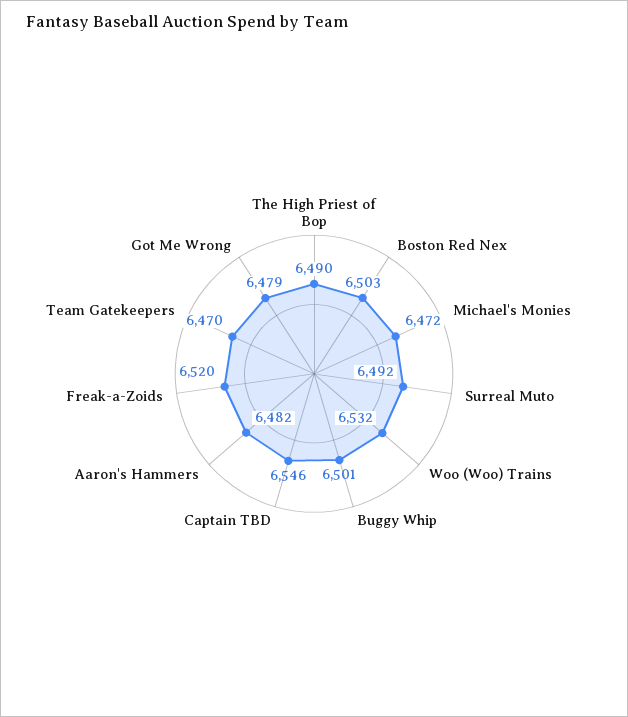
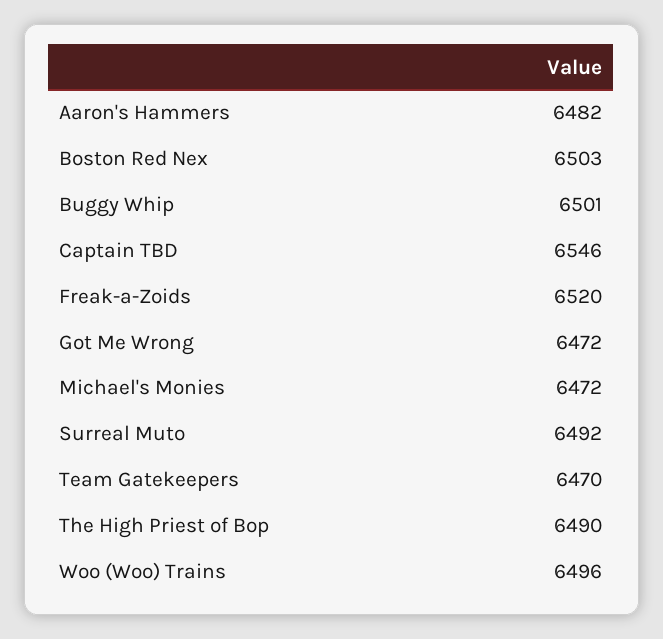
Woo (Woo) Trains: 6532 -> 6496
Got Me Wrong: 6479 -> 6472

